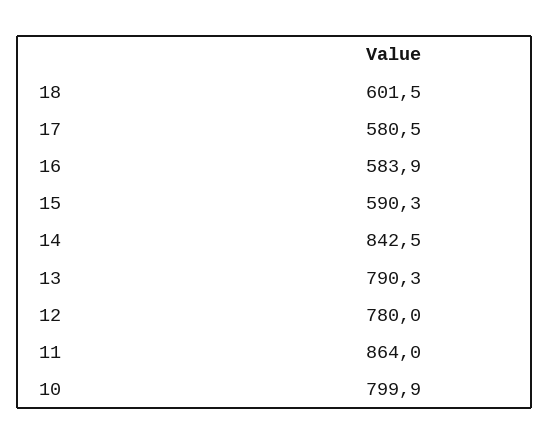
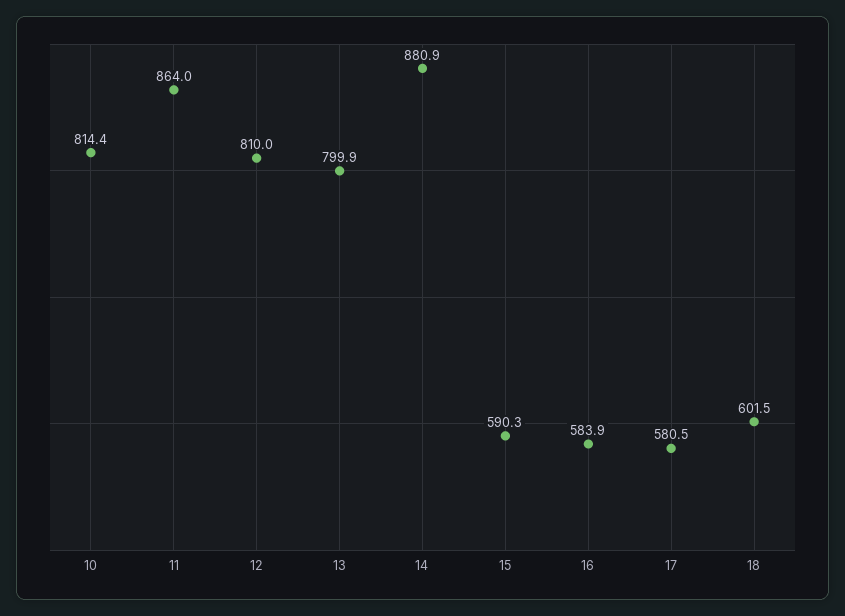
14: 842.5 -> 880.9
13: 790.3 -> 799.9
12: 780 -> 810
10: 799.9 -> 814.4

